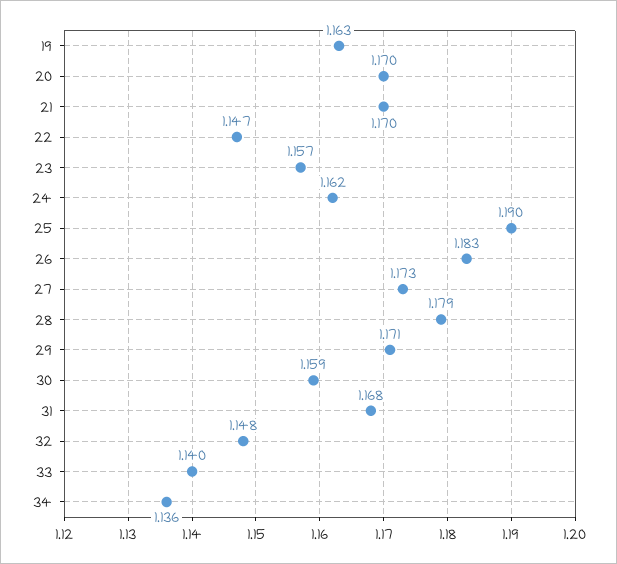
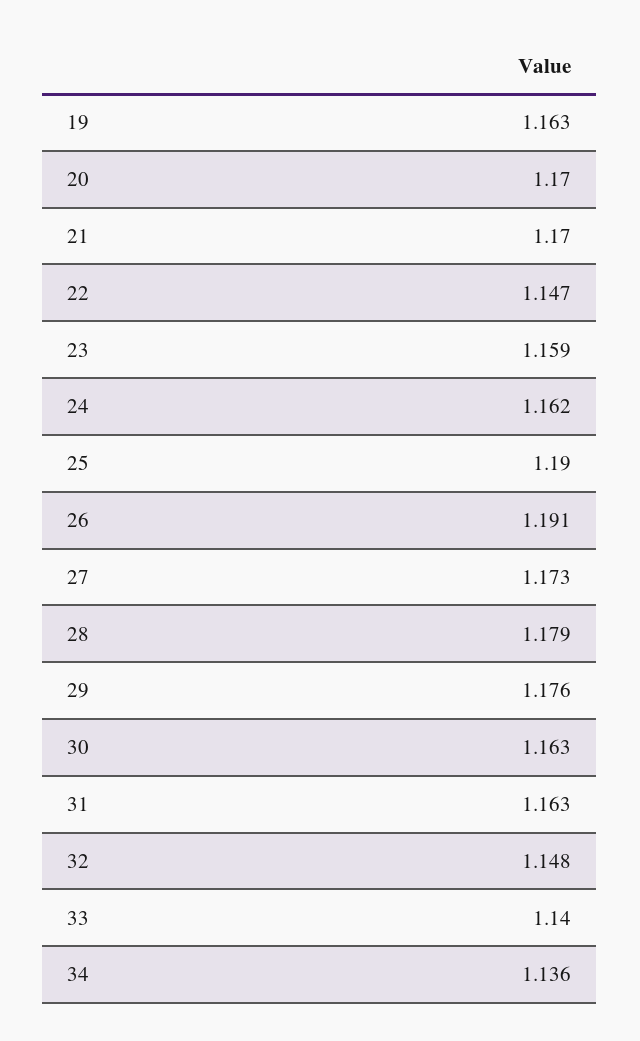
23: 1.157 -> 1.159
26: 1.183 -> 1.191
29: 1.171 -> 1.176
30: 1.159 -> 1.163
31: 1.168 -> 1.163

